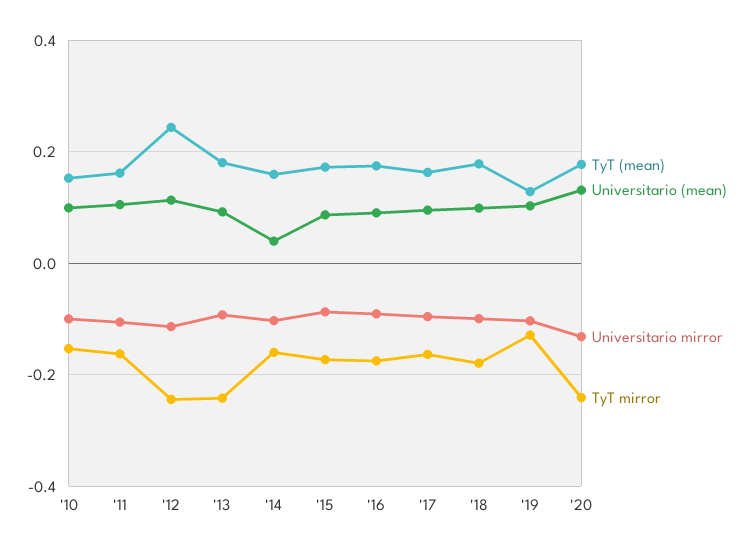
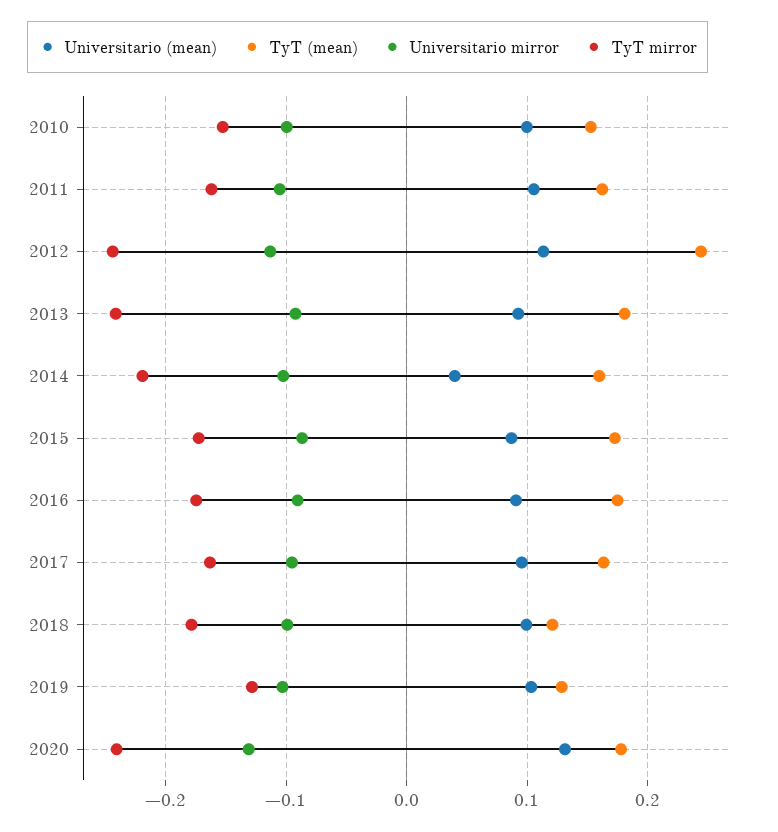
TyT mirror, '14: -0.16 -> -0.22
TyT (mean), '18: 0.18 -> 0.12

